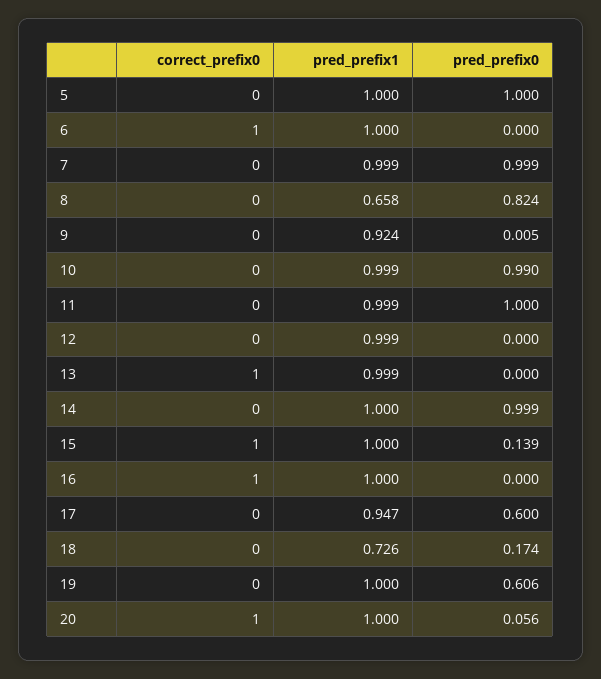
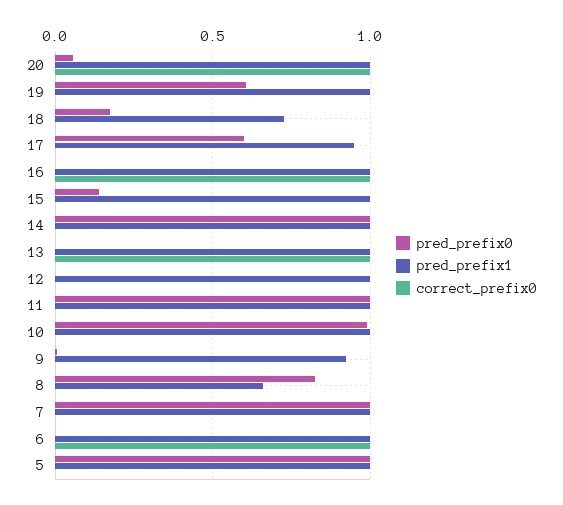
correct_prefix0, 15: 1 -> 0

